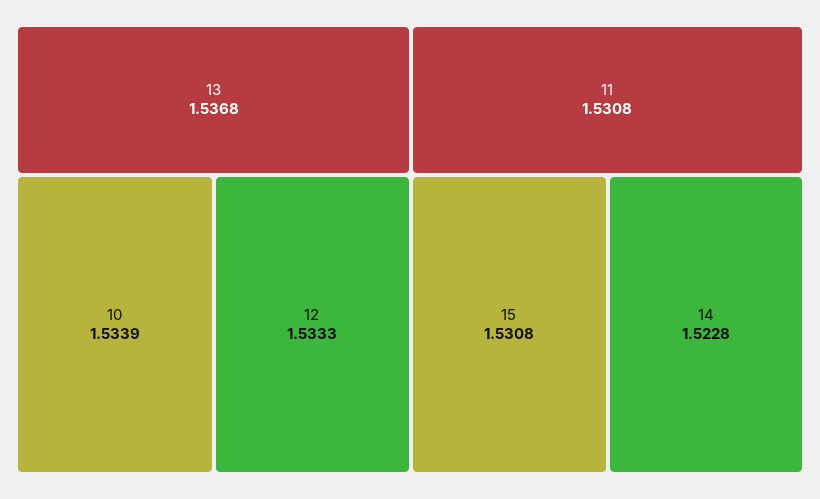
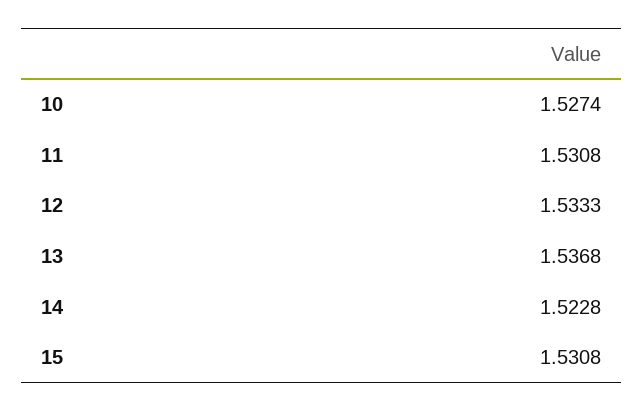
10: 1.5339 -> 1.5274

